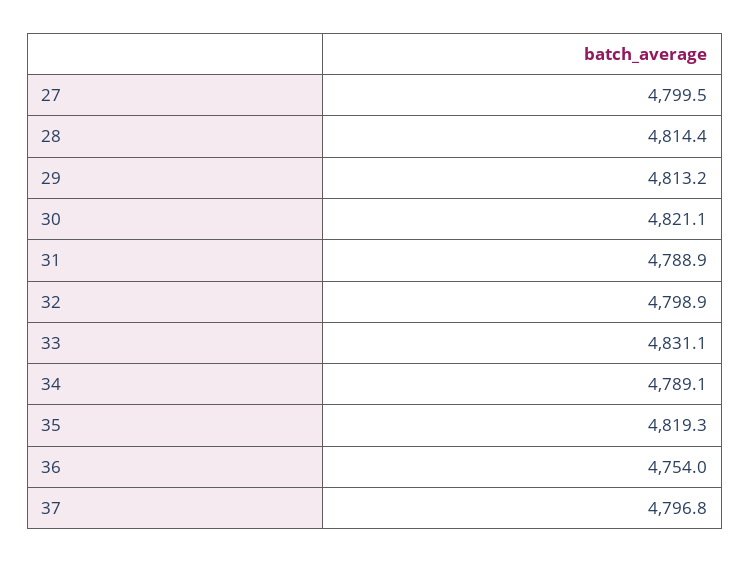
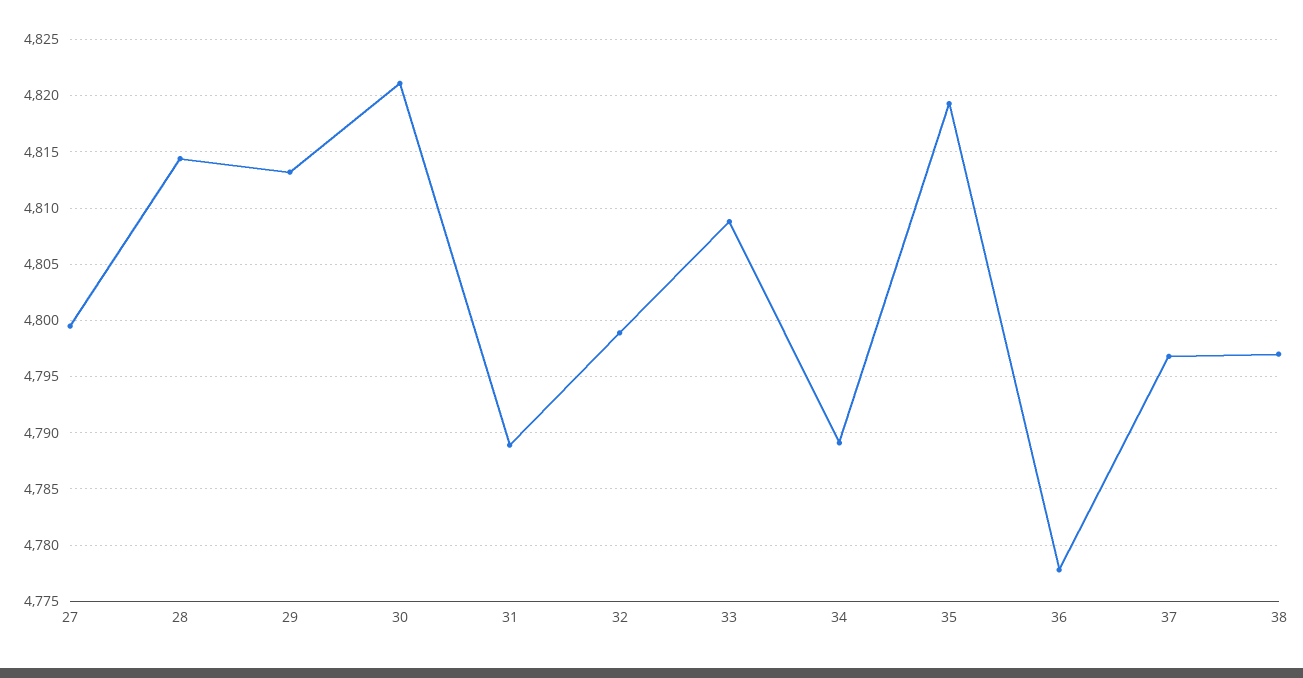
33: 4831.1 -> 4809
36: 4754 -> 4778
38: none -> 4797

